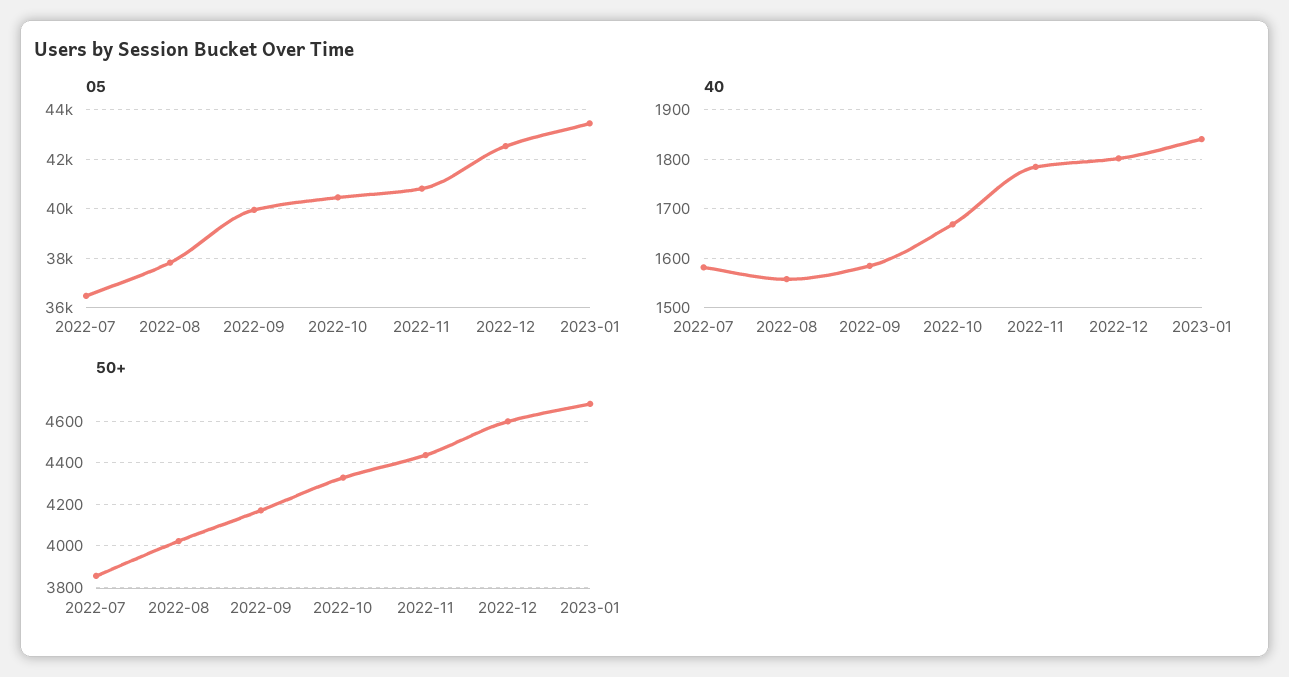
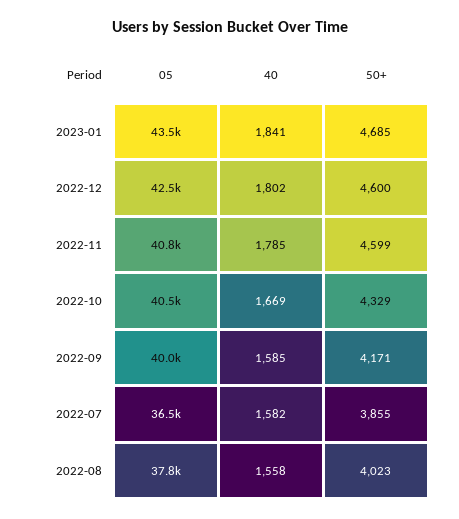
50+, 2022-11: 4450 -> 4599

